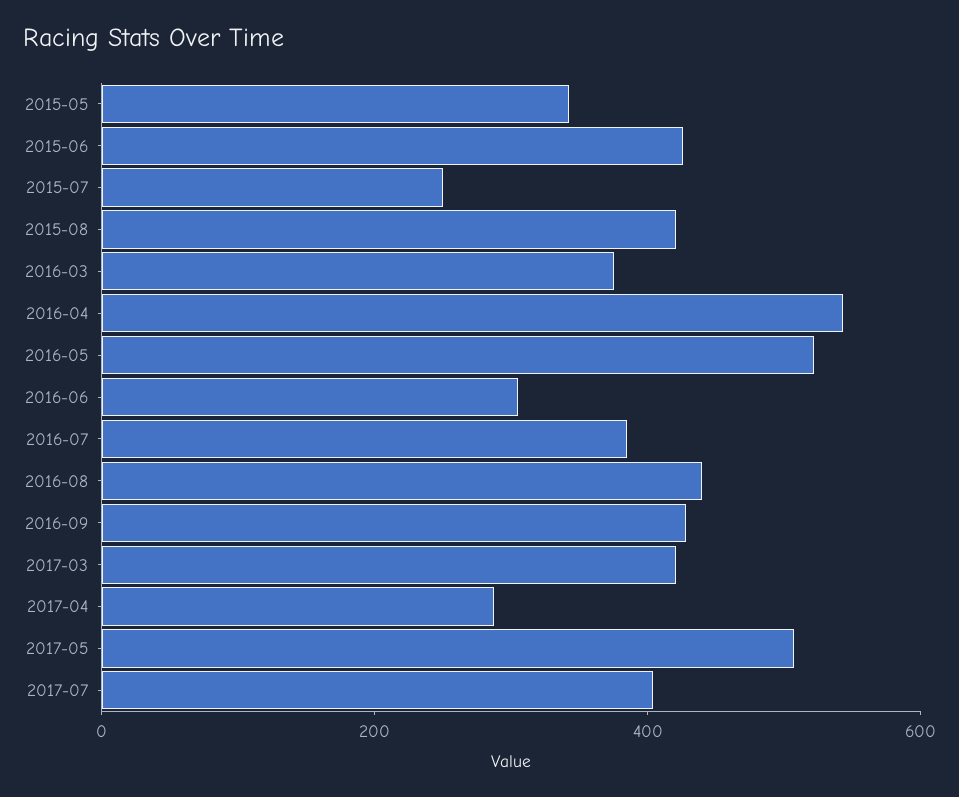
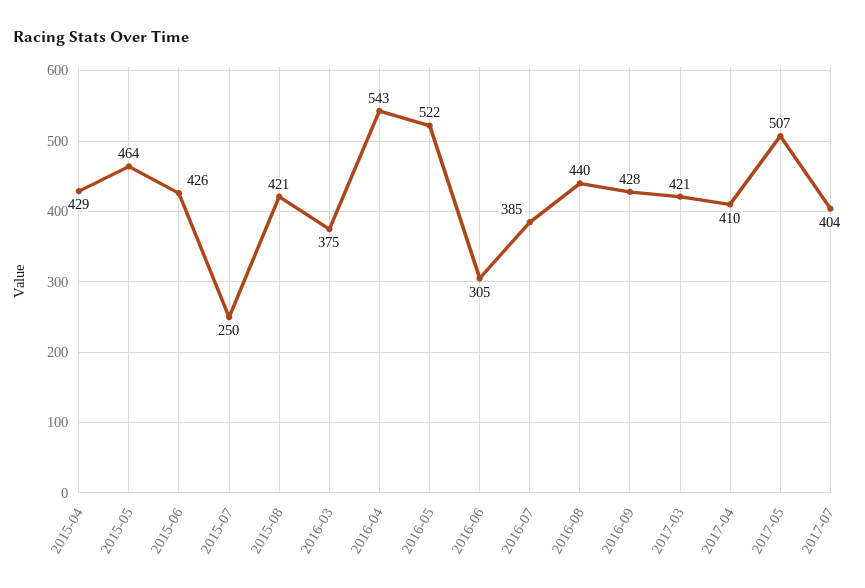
2015-05: 350 -> 464
2017-04: 300 -> 410
2015-04: none -> 429

